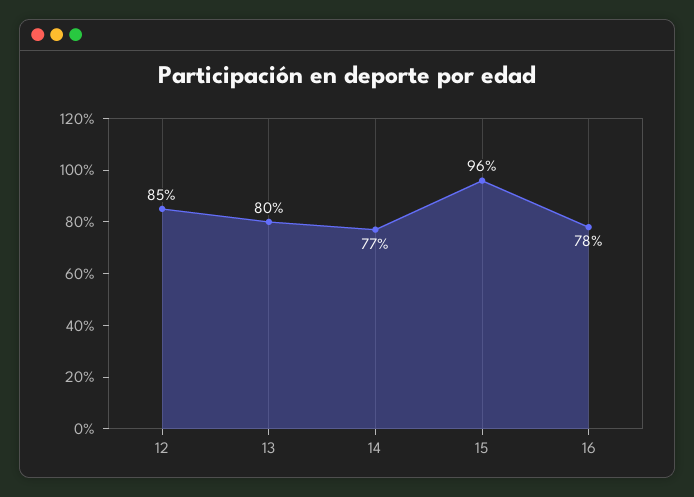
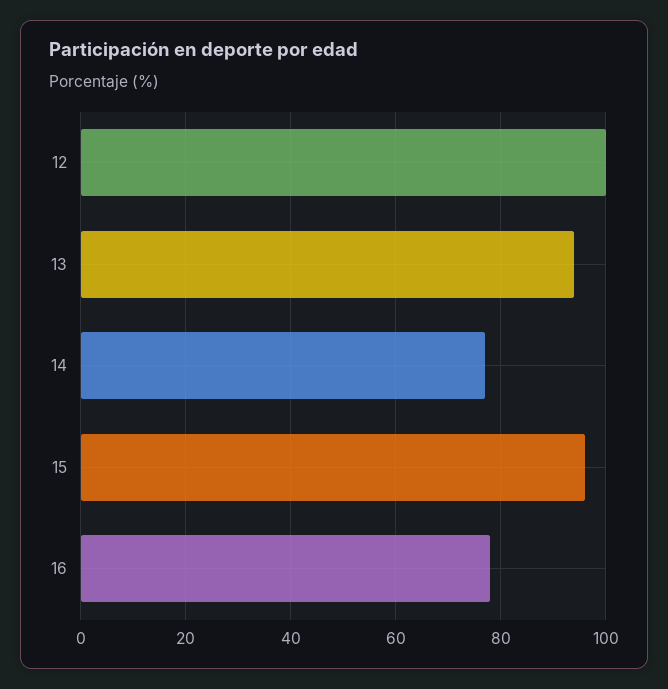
12: 85 -> 100
13: 80 -> 95

